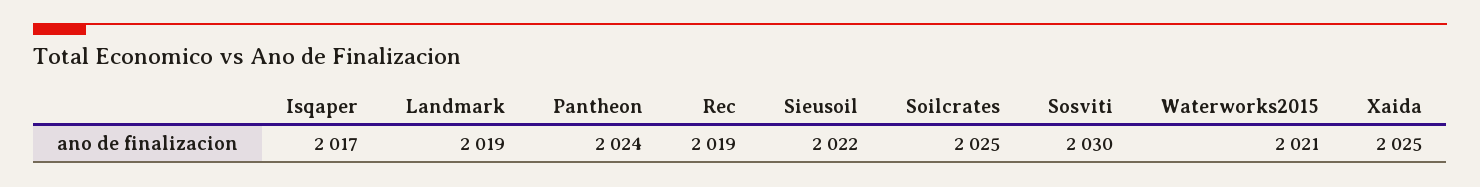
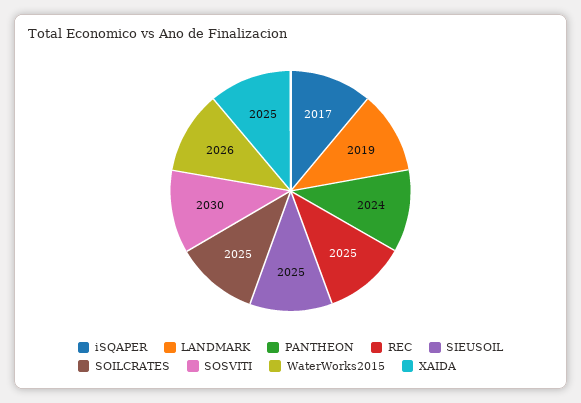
Rec: 2019 -> 2025
Sieusoil: 2022 -> 2025
Waterworks2015: 2021 -> 2026

